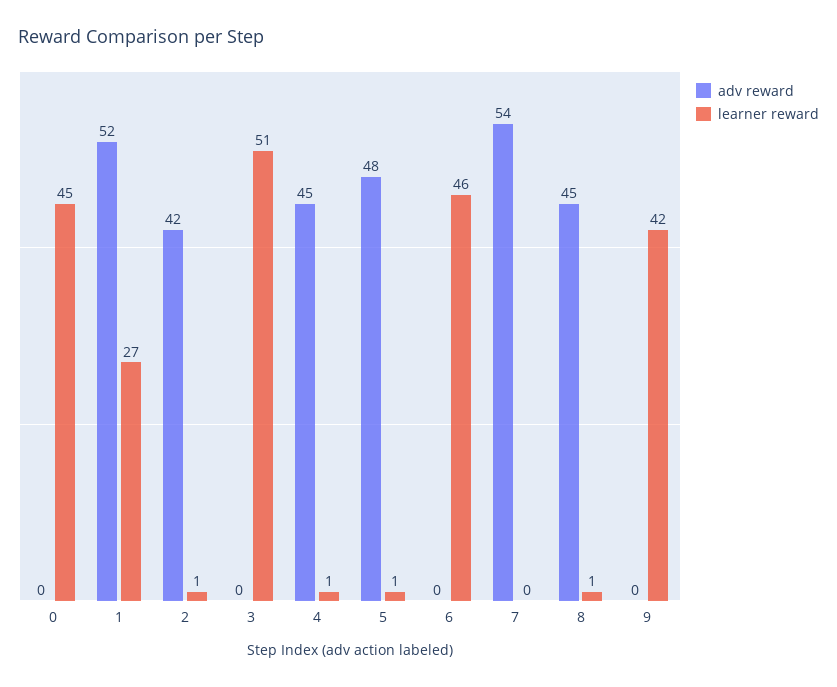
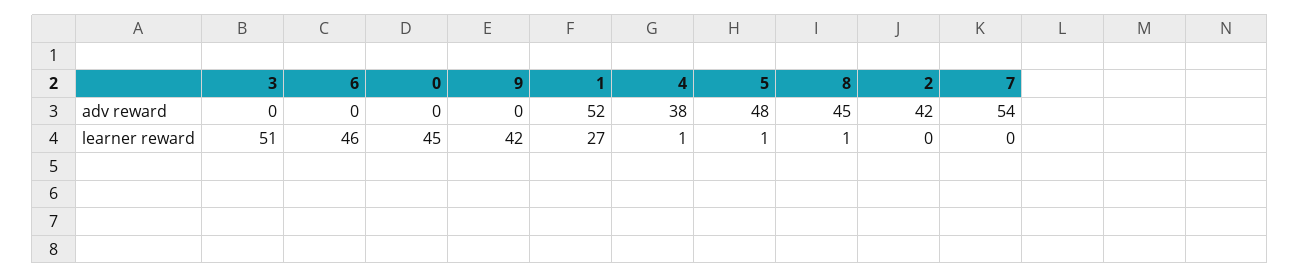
learner reward, 2: 1 -> 0
adv reward, 4: 45 -> 38

